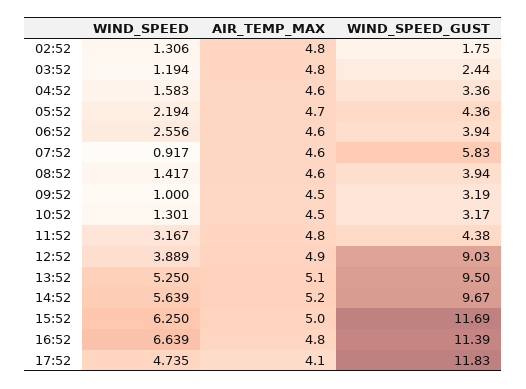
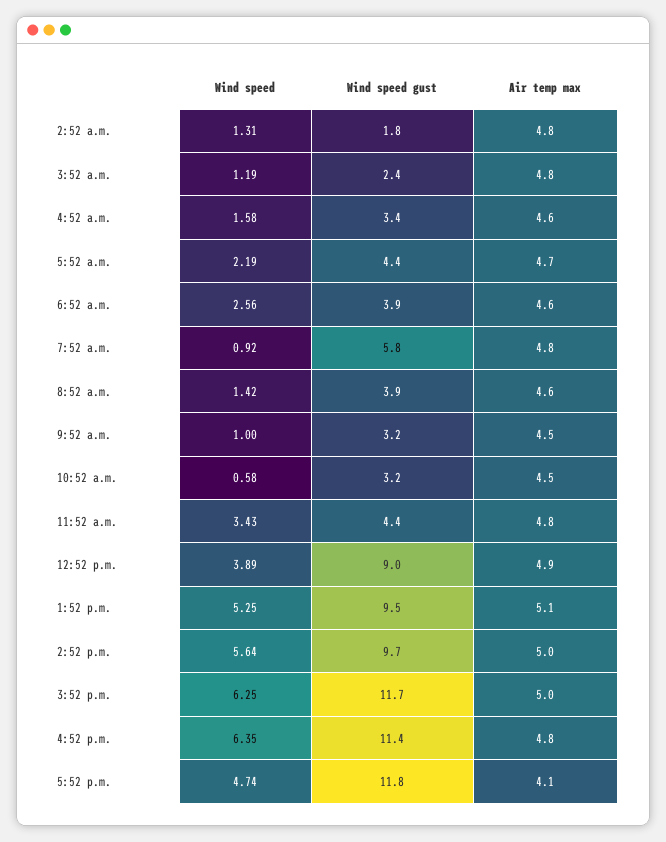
AIR_TEMP_MAX, 07:52: 4.6 -> 4.8
WIND_SPEED, 10:52: 1.301 -> 0.58
WIND_SPEED, 11:52: 3.167 -> 3.43
AIR_TEMP_MAX, 14:52: 5.2 -> 5
WIND_SPEED, 16:52: 6.639 -> 6.35

